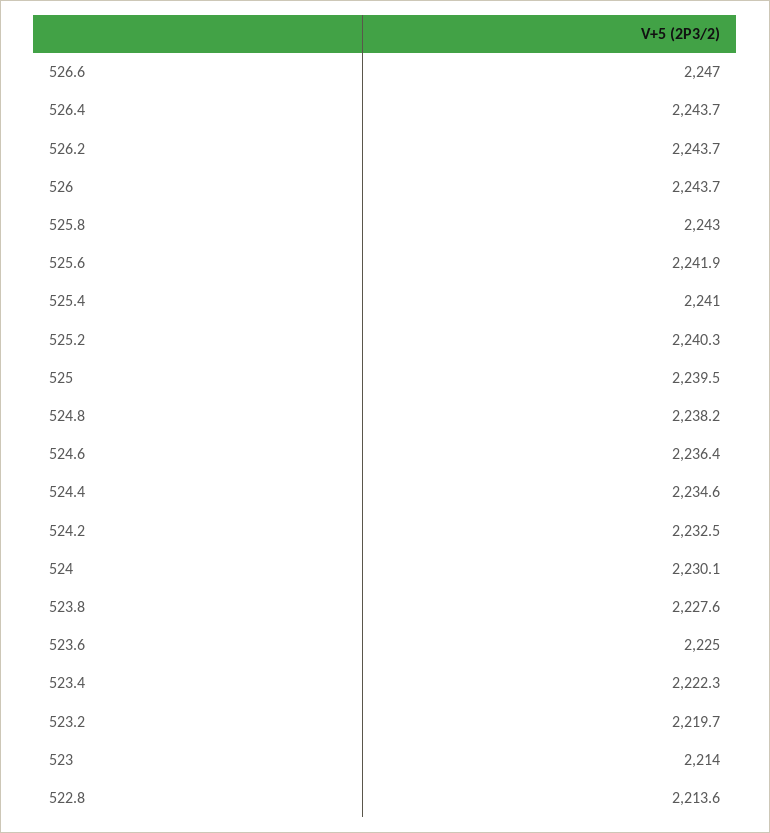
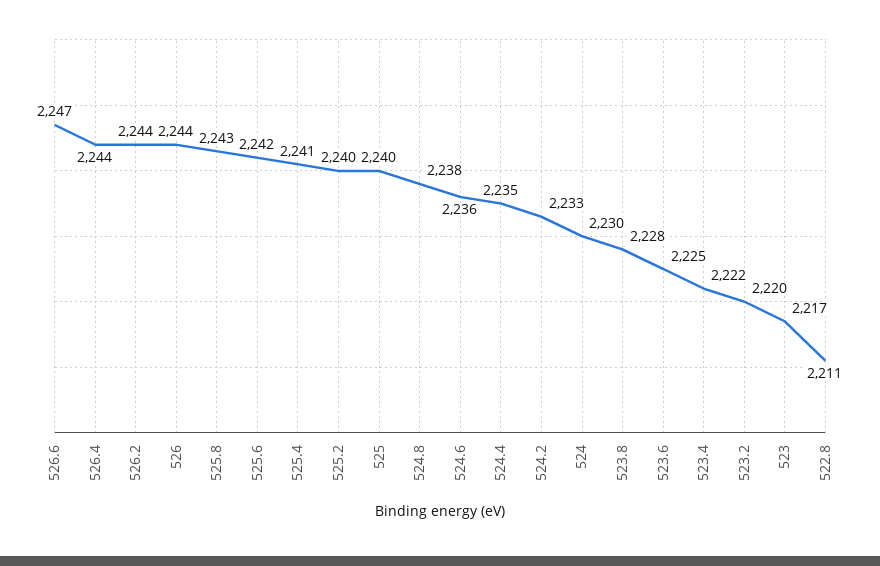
523: 2214 -> 2217
522.8: 2213.6 -> 2211

